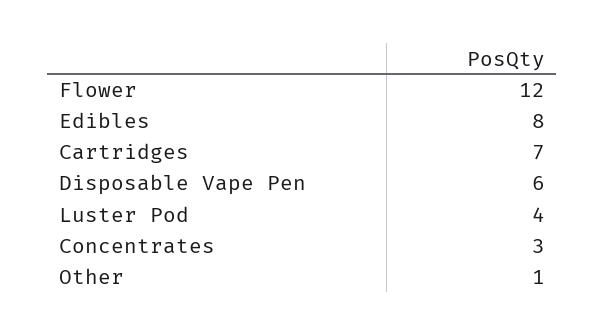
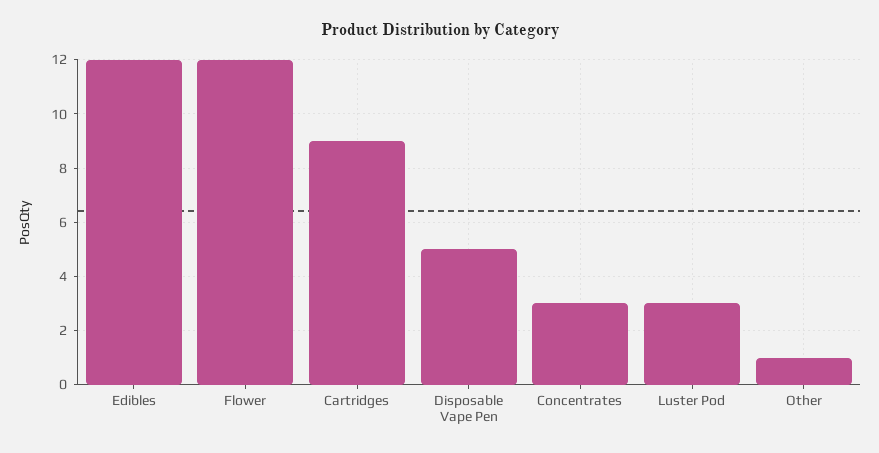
Edibles: 8 -> 12
Cartridges: 7 -> 9
Disposable Vape Pen: 6 -> 5
Luster Pod: 4 -> 3

